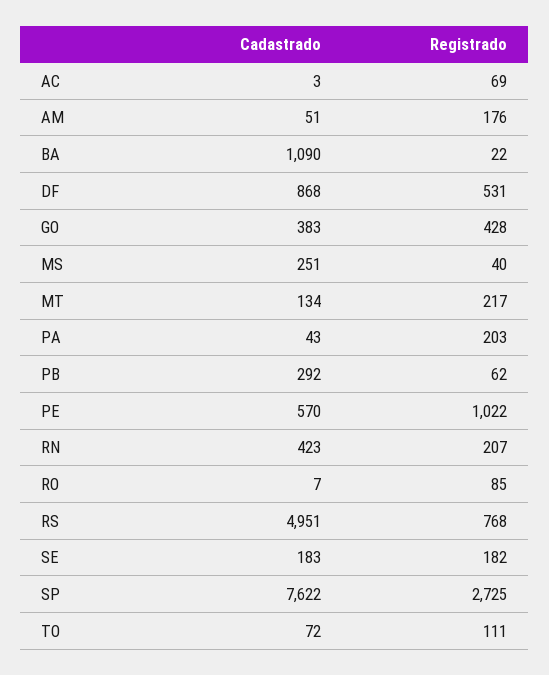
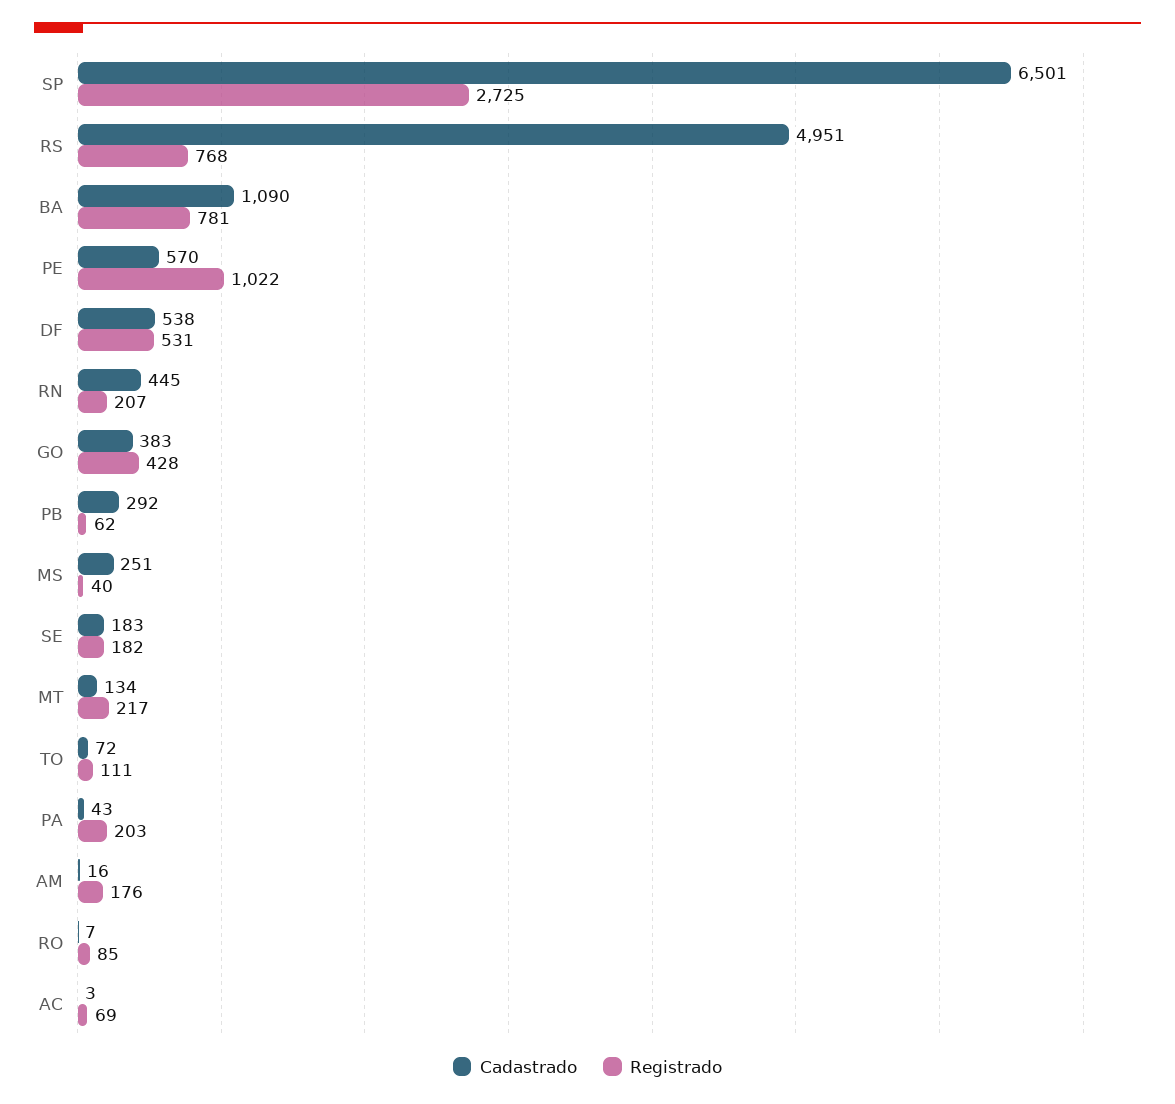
Cadastrado, AM: 51 -> 16
Registrado, BA: 22 -> 781
Cadastrado, DF: 868 -> 538
Cadastrado, RN: 423 -> 445
Cadastrado, SP: 7622 -> 6501

